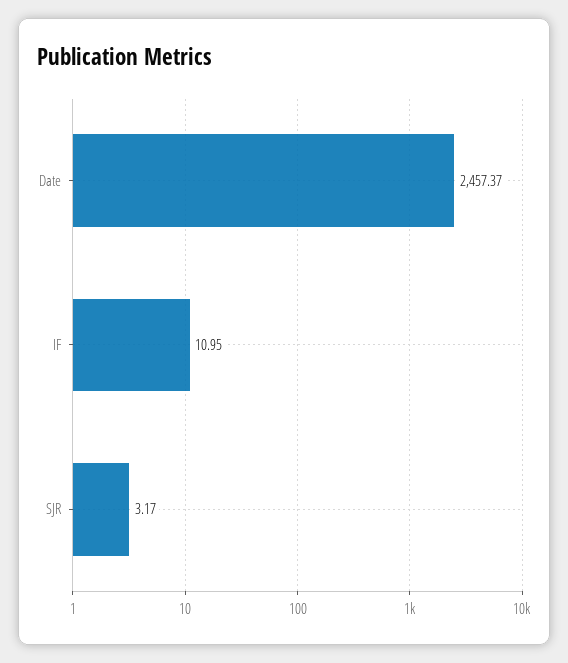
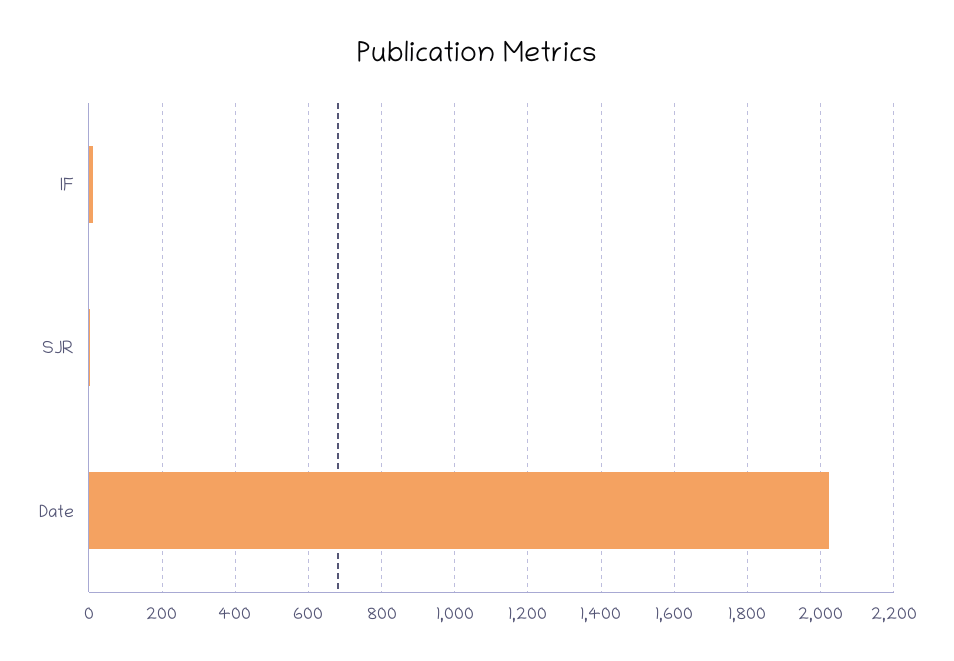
Date: 2457.37 -> 2020

